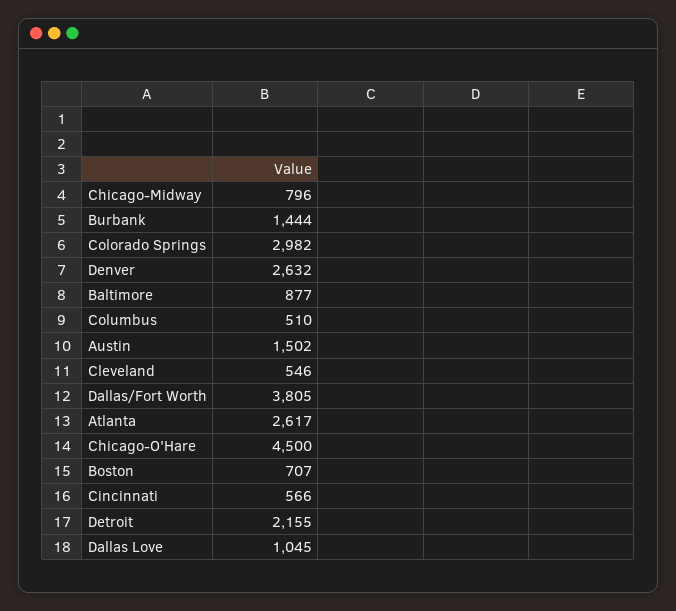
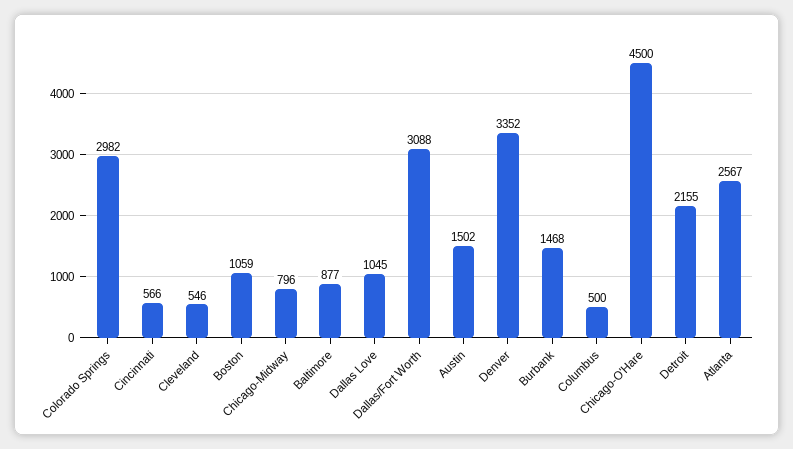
Burbank: 1444 -> 1468
Denver: 2632 -> 3352
Columbus: 510 -> 500
Dallas/Fort Worth: 3805 -> 3088
Atlanta: 2617 -> 2567
Boston: 707 -> 1059

